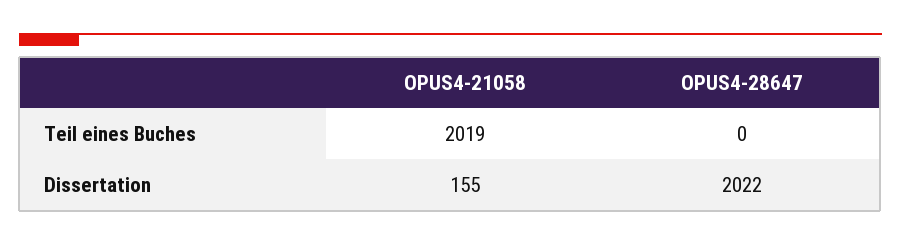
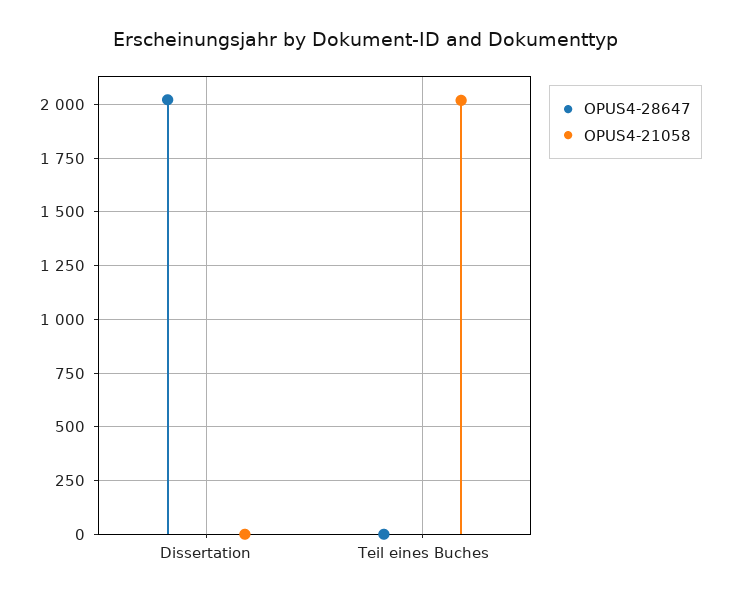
OPUS4-21058, Dissertation: 155 -> 0

